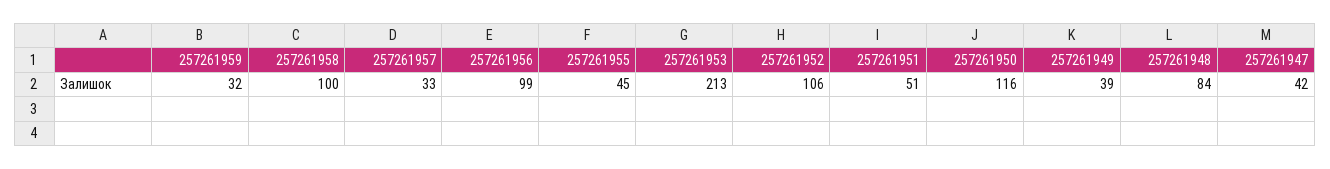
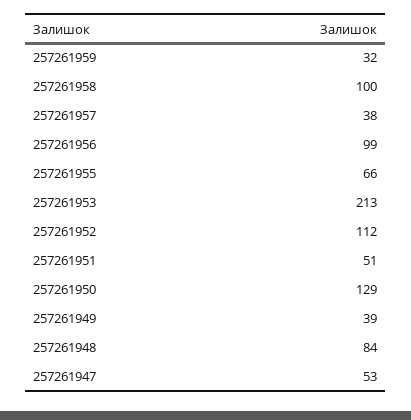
257261957: 33 -> 38
257261955: 45 -> 66
257261952: 106 -> 112
257261950: 116 -> 129
257261947: 42 -> 53

